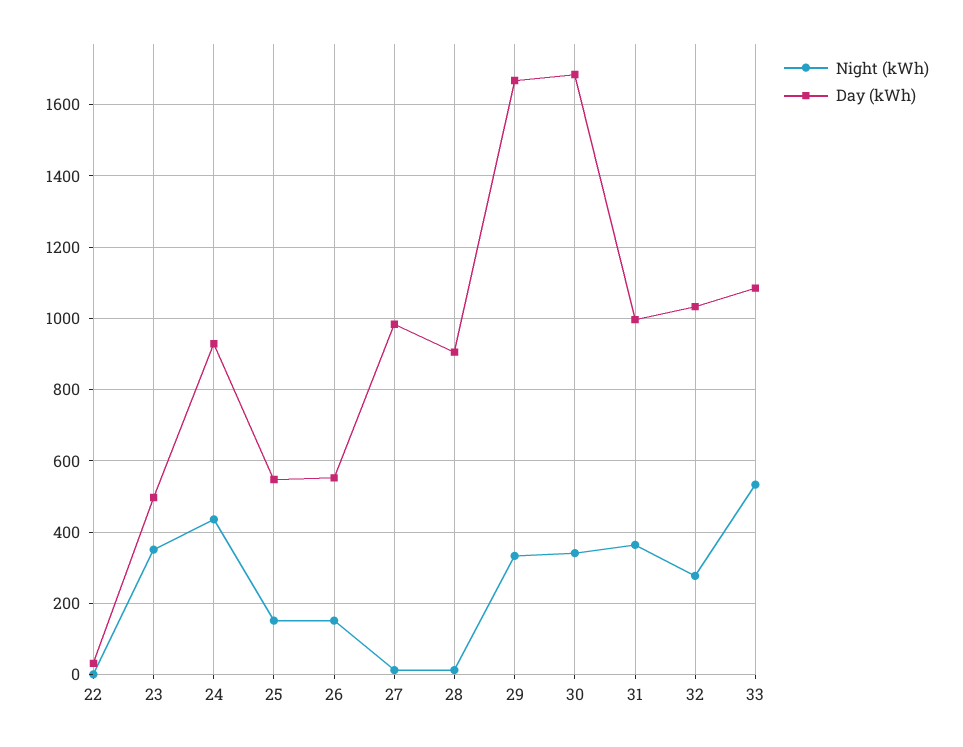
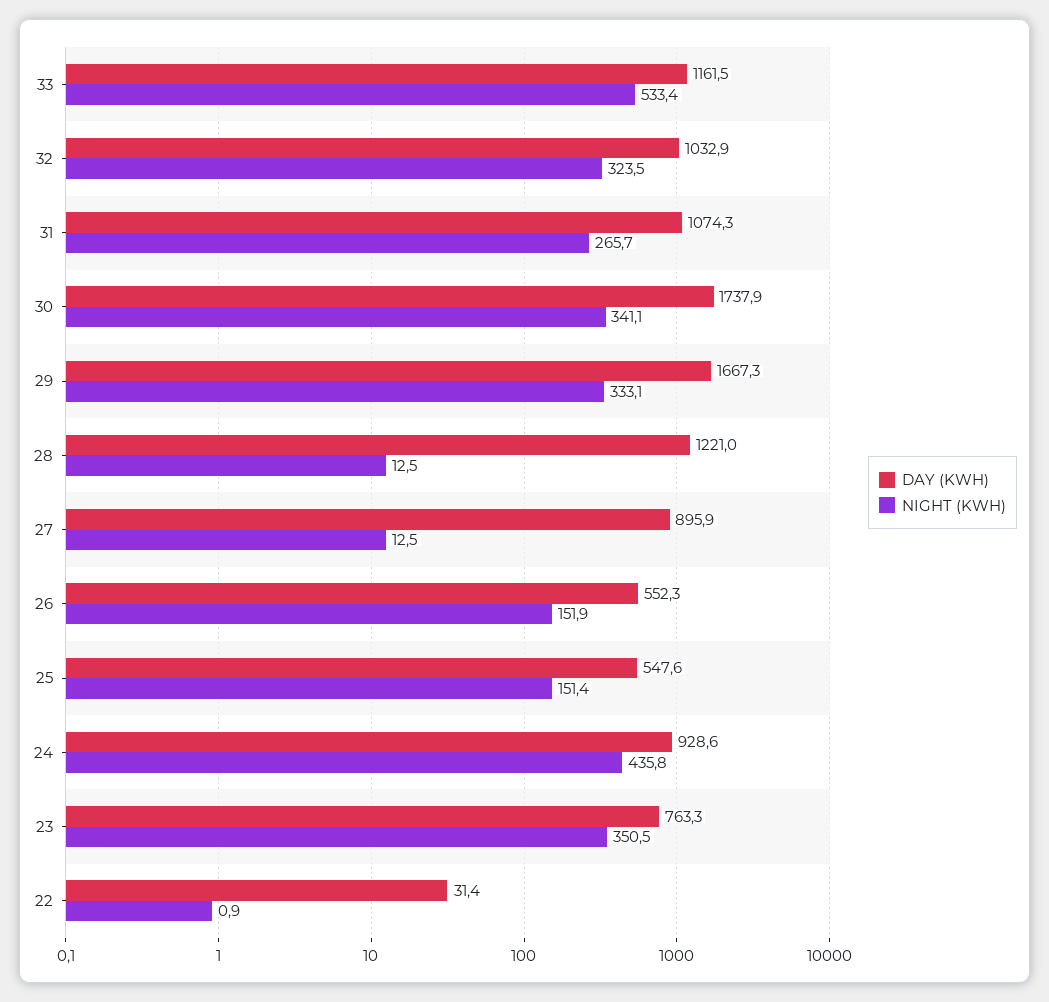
Day (kWh), 23: 500 -> 763.3
Day (kWh), 27: 980 -> 895.9
Day (kWh), 28: 900 -> 1221
Day (kWh), 30: 1680 -> 1737.9
Night (kWh), 31: 360 -> 265.7
Day (kWh), 31: 1000 -> 1074.3
Night (kWh), 32: 280 -> 323.5
Day (kWh), 33: 1080 -> 1161.5

